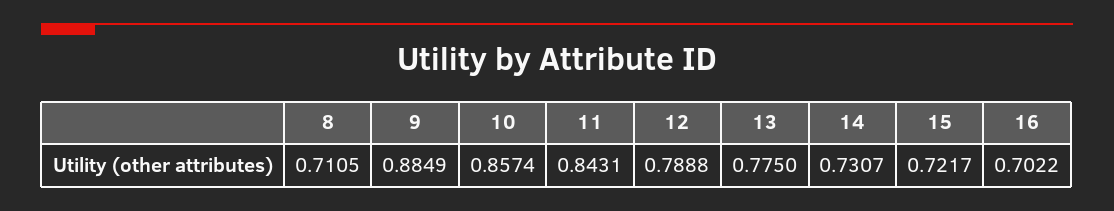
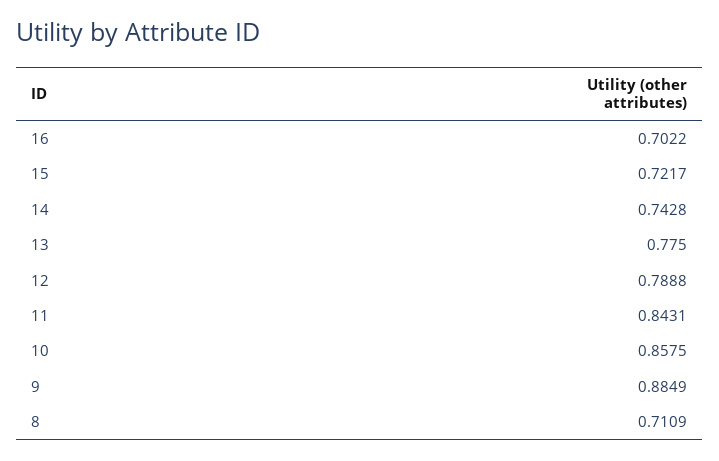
8: 0.7105 -> 0.7109
10: 0.8574 -> 0.8575
14: 0.7307 -> 0.7428

